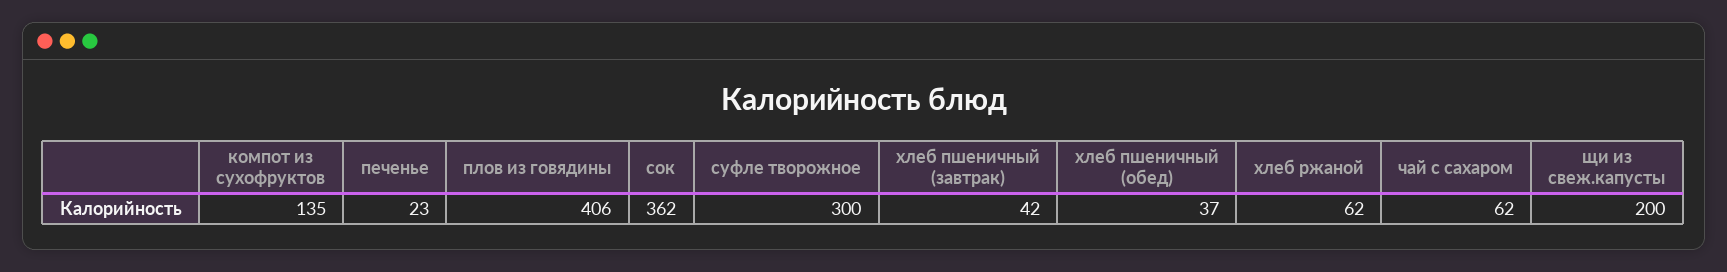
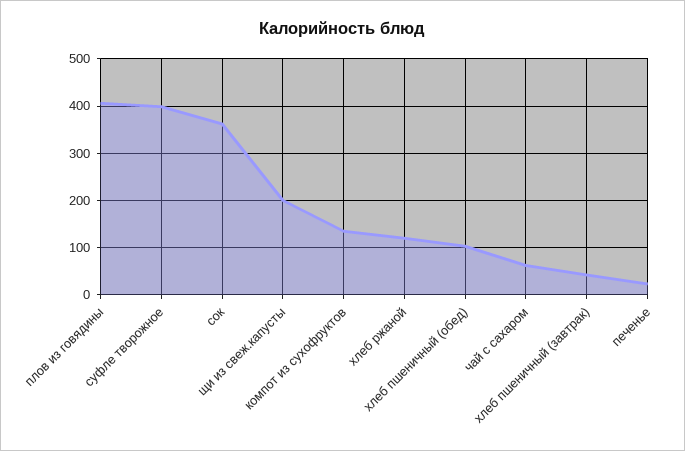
суфле творожное: 300 -> 400
хлеб пшеничный (обед): 37 -> 100
хлеб ржаной: 62 -> 120

